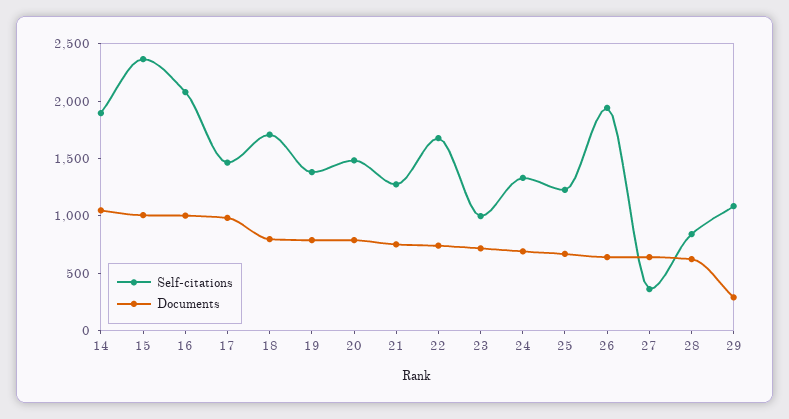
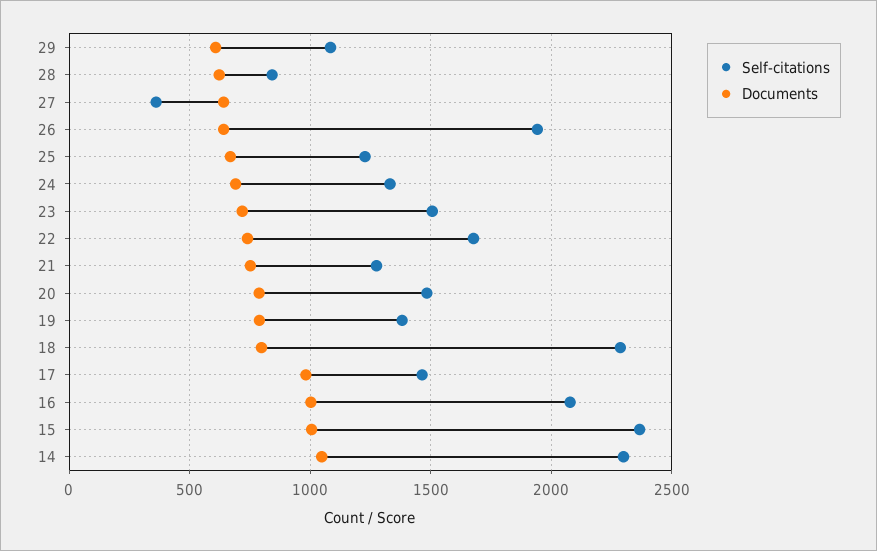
Self-citations, 14: 1900 -> 2300
Self-citations, 18: 1700 -> 2300
Self-citations, 23: 1000 -> 1500
Documents, 29: 300 -> 600

